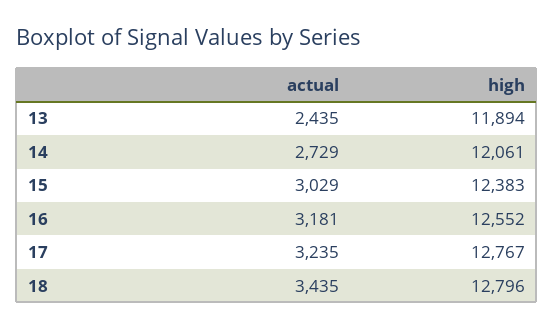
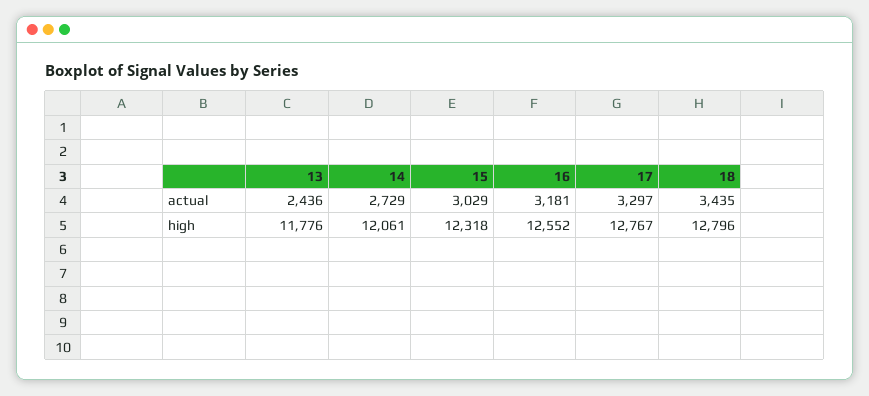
actual, 13: 2435 -> 2436
high, 13: 11894 -> 11776
high, 15: 12383 -> 12318
actual, 17: 3235 -> 3297

